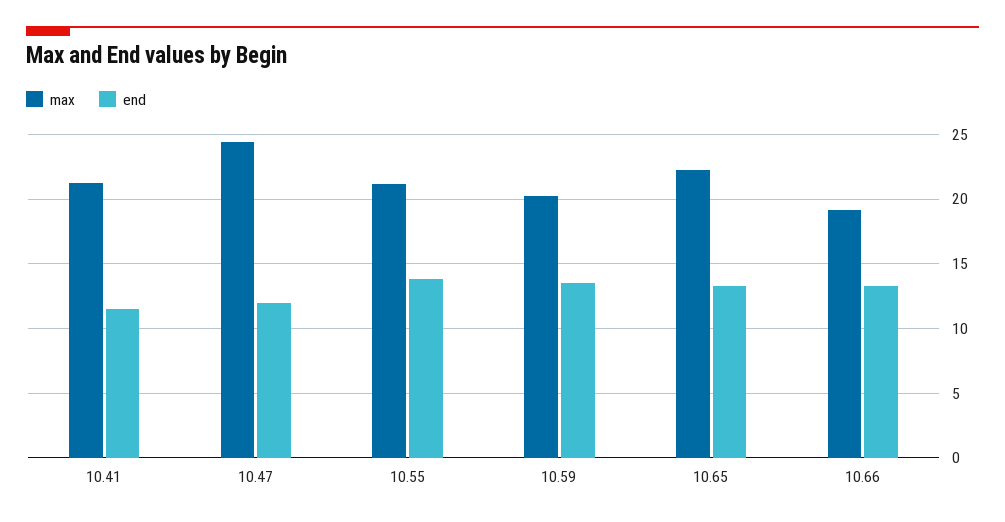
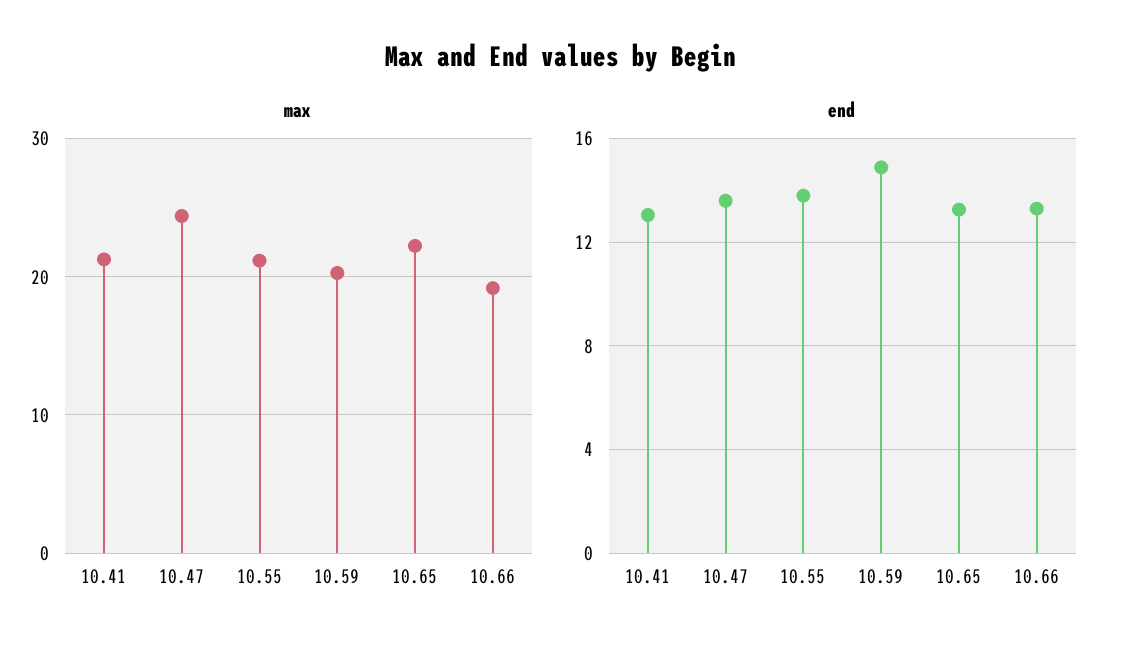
end, 10.41: 11.5 -> 13
end, 10.47: 12 -> 13.5
end, 10.59: 13.5 -> 15

